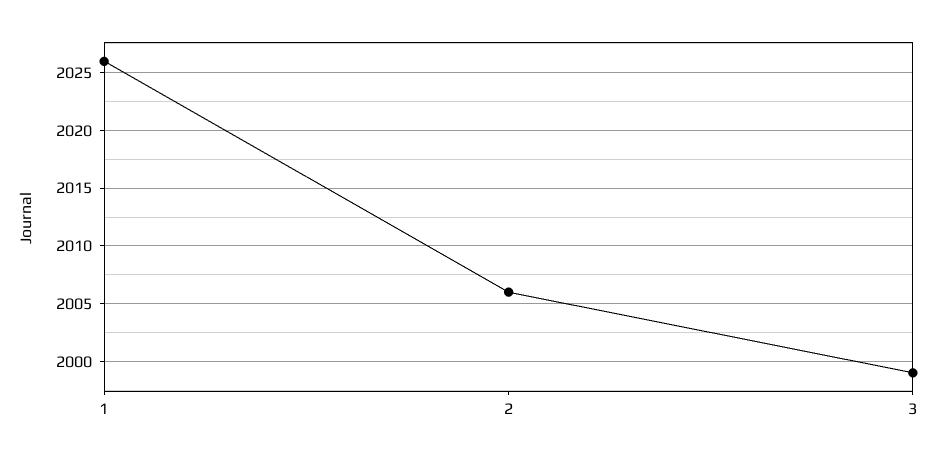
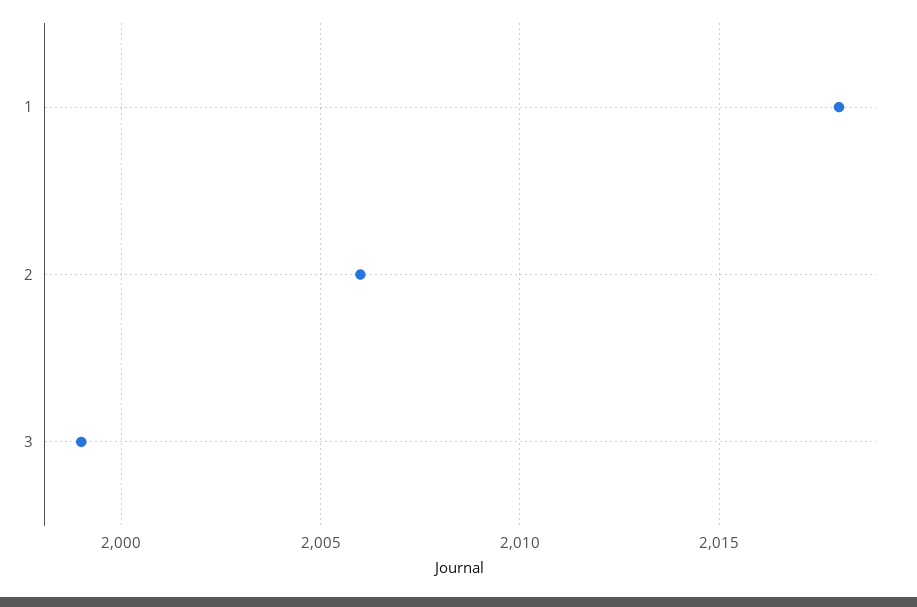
1: 2026 -> 2018

